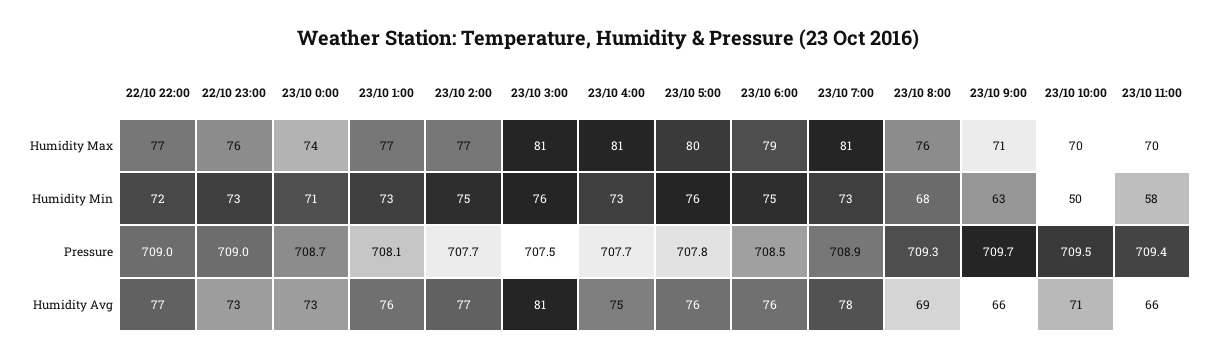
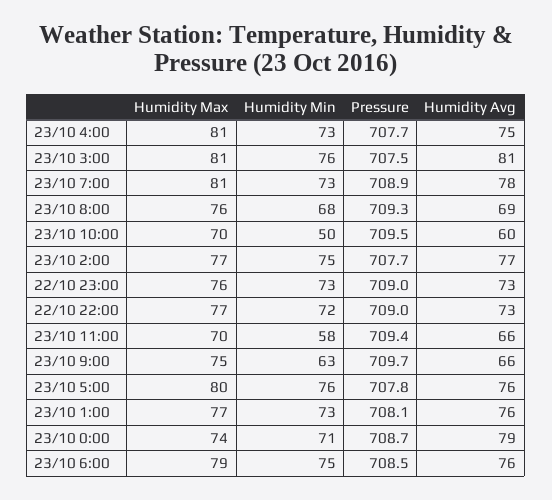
23/10 9:00, Humidity Max: 71 -> 75
22/10 22:00, Humidity Avg: 77 -> 73
23/10 0:00, Humidity Avg: 73 -> 79
23/10 10:00, Humidity Avg: 71 -> 60

